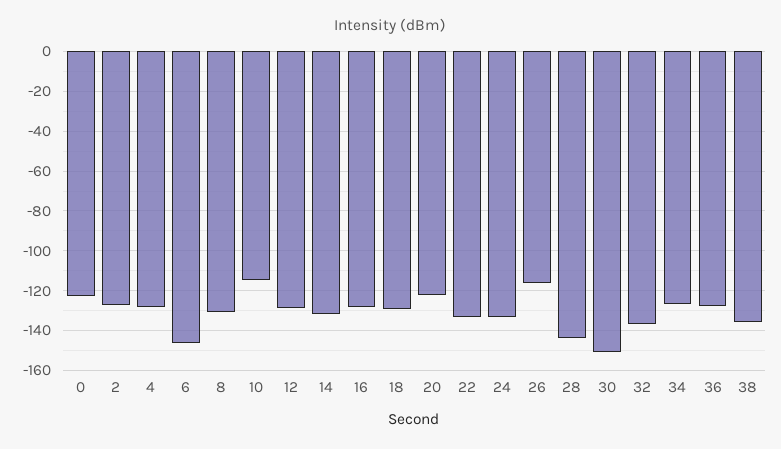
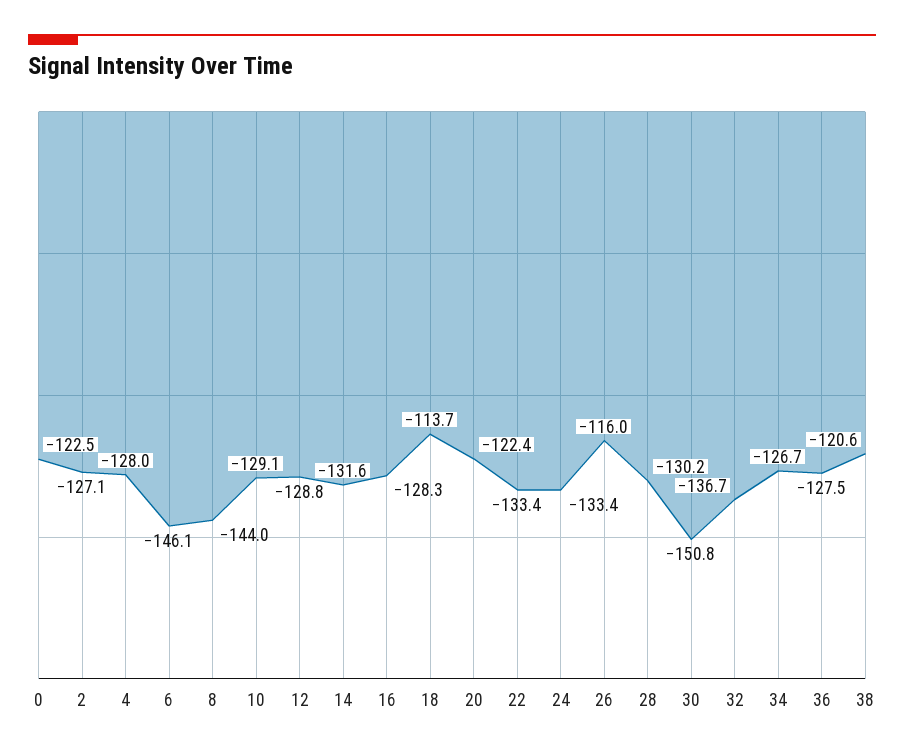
8: -130 -> -144
10: -115 -> -129.1
18: -130 -> -113.7
28: -145 -> -130.2
38: -135 -> -120.6

